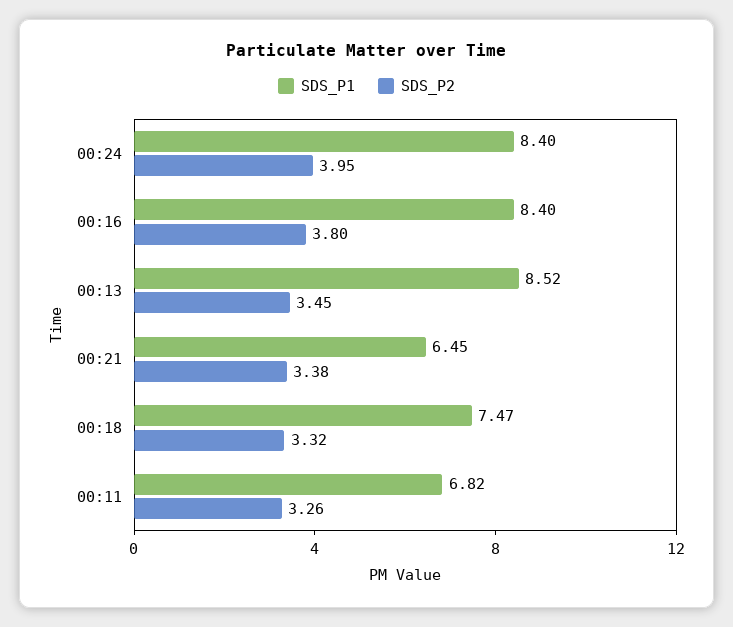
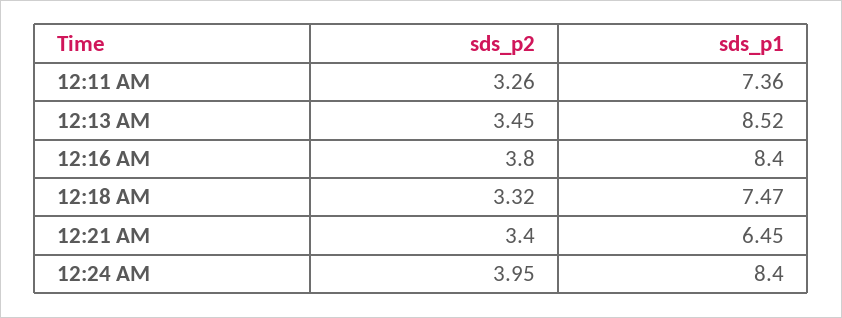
SDS_P2, 00:21: 3.38 -> 3.4
SDS_P1, 00:11: 6.82 -> 7.36

